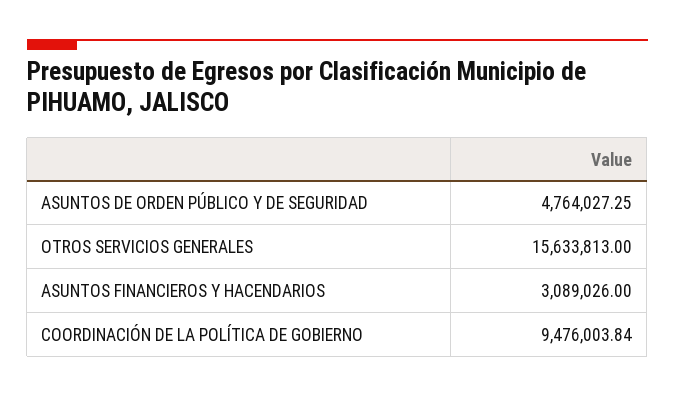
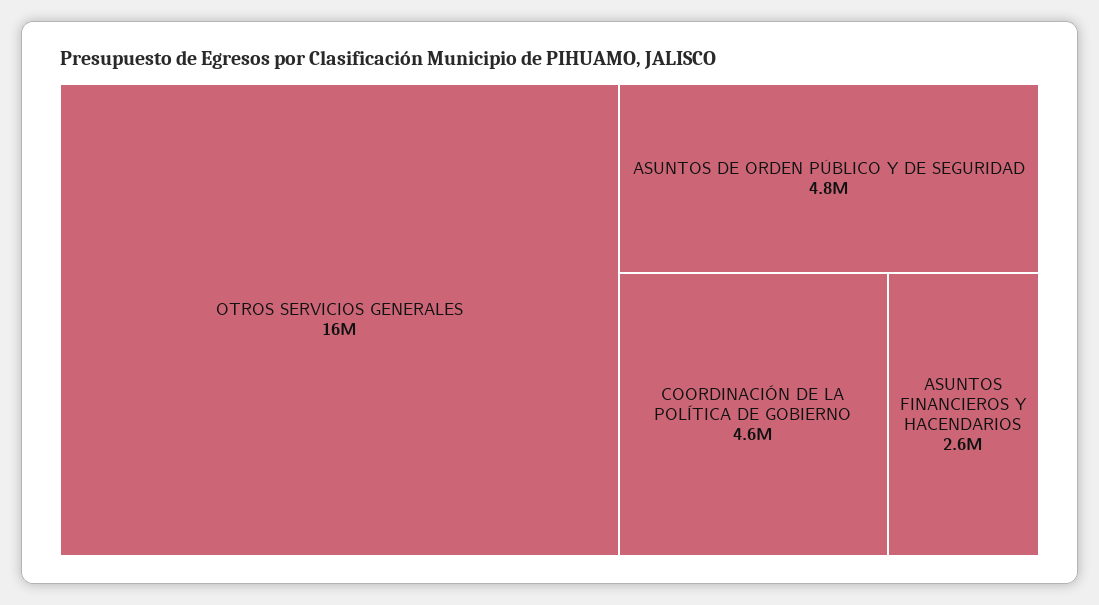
ASUNTOS FINANCIEROS Y HACENDARIOS: 3089026 -> 2600000
COORDINACIÓN DE LA POLÍTICA DE GOBIERNO: 9476003.84 -> 4600000

